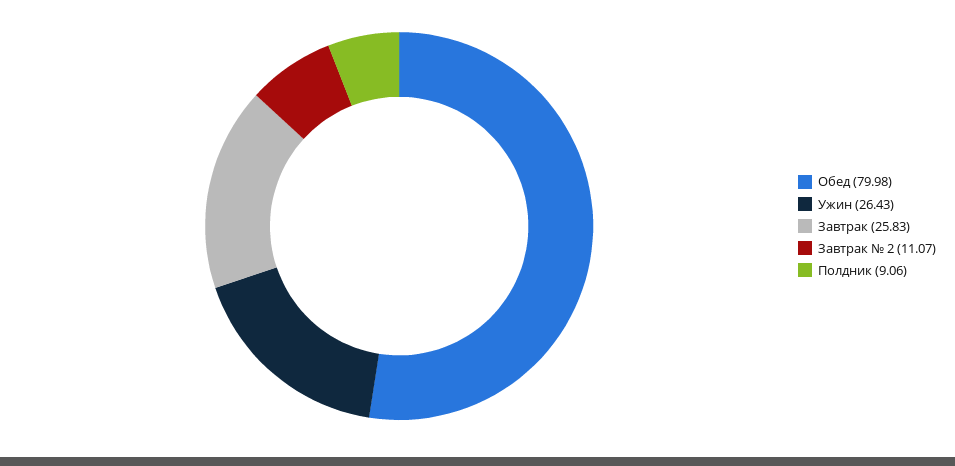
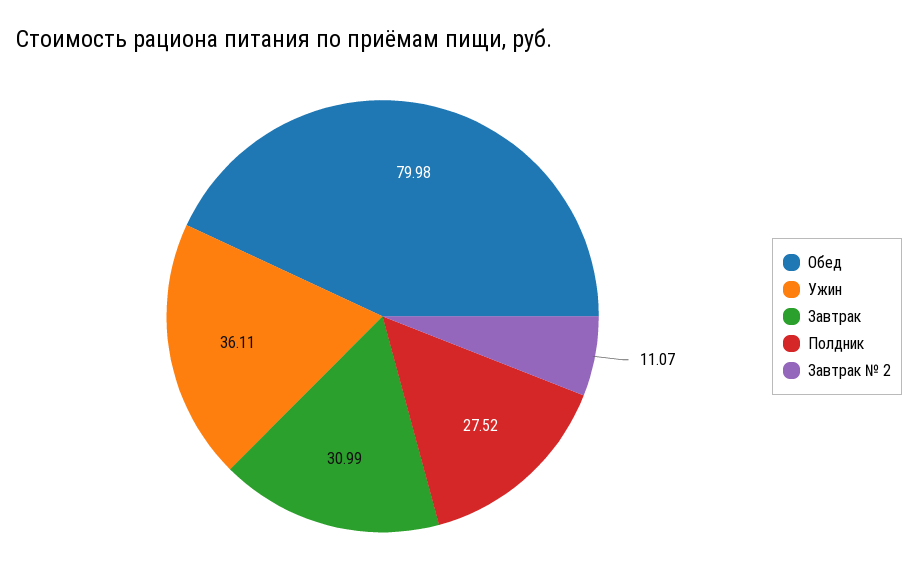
Ужин: 26.43 -> 36.11
Завтрак: 25.83 -> 30.99
Полдник: 9.06 -> 27.52

